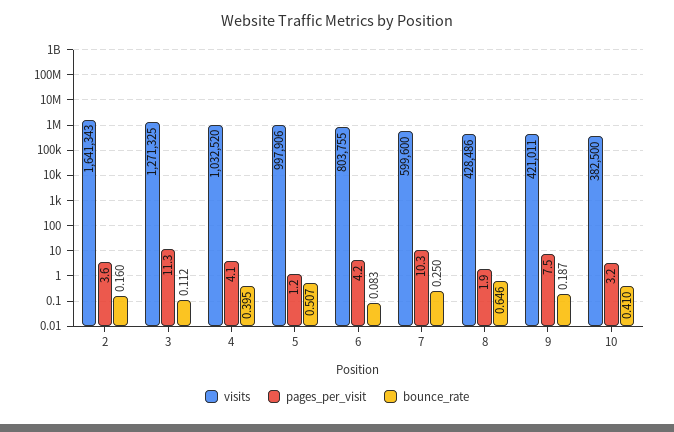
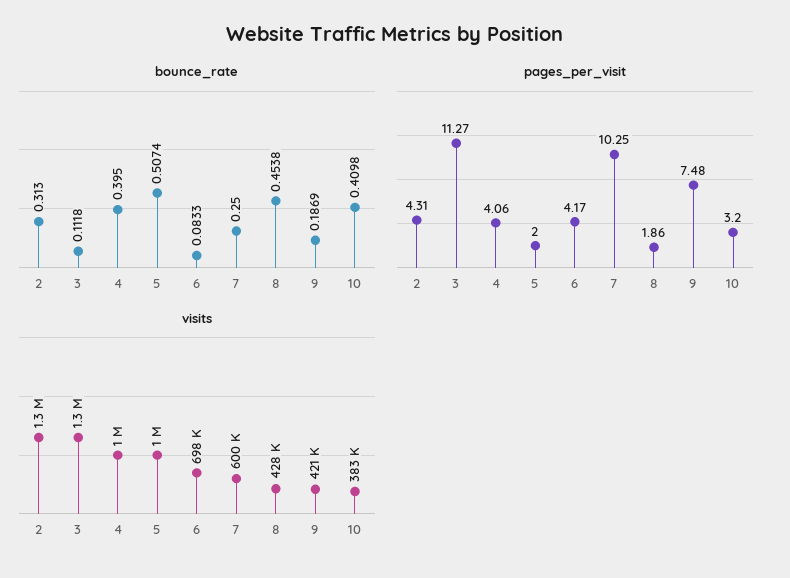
visits, 2: 1641343 -> 1300000
pages_per_visit, 2: 3.6 -> 4.31
bounce_rate, 2: 0.16 -> 0.313
pages_per_visit, 5: 1.2 -> 2
visits, 6: 803755 -> 698000
bounce_rate, 8: 0.646 -> 0.4538

